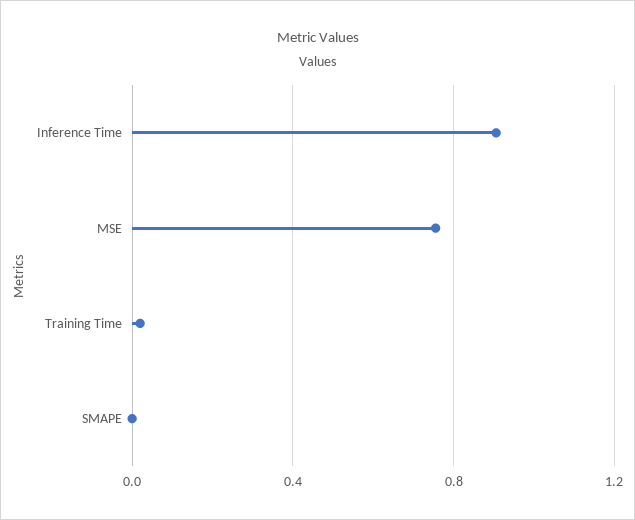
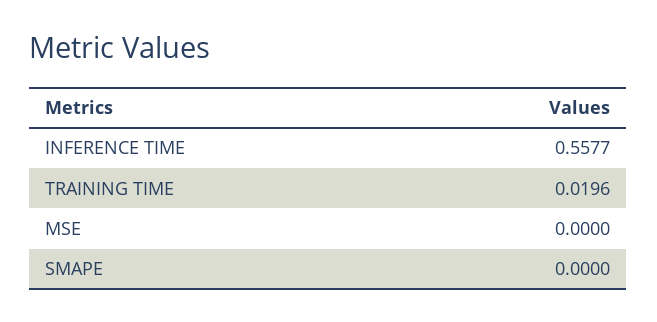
Inference Time: 0.9 -> 0.5577
MSE: 0.75 -> 0

